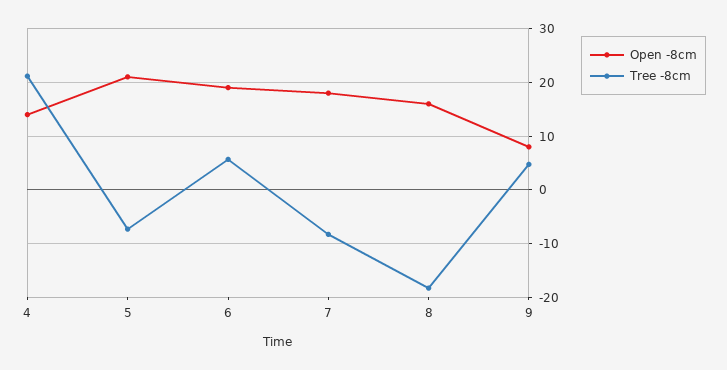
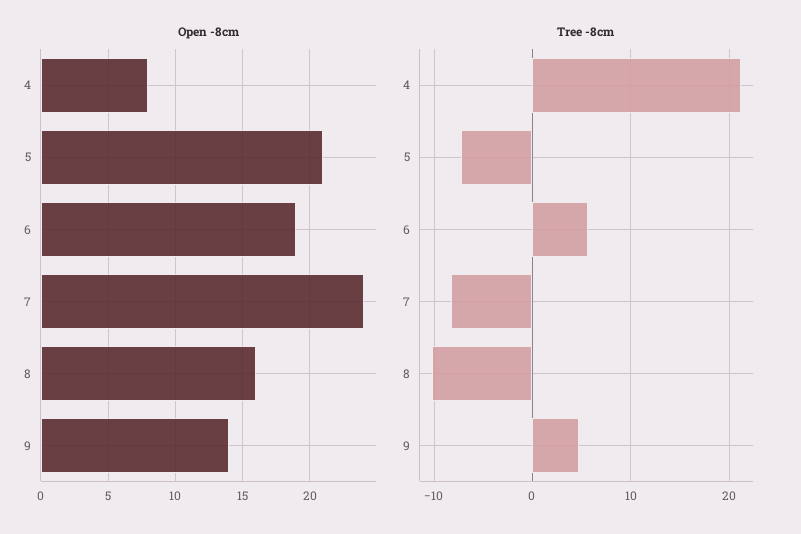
Open -8cm, 4: 14 -> 8
Open -8cm, 7: 18 -> 24
Tree -8cm, 8: -18 -> -10
Open -8cm, 9: 8 -> 14

